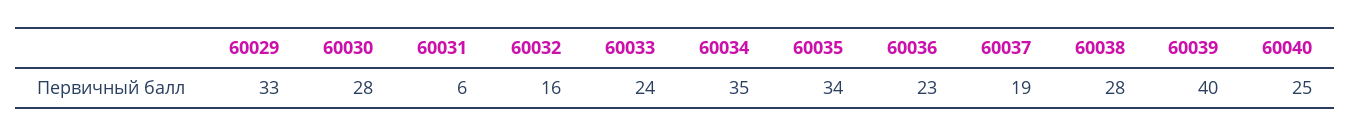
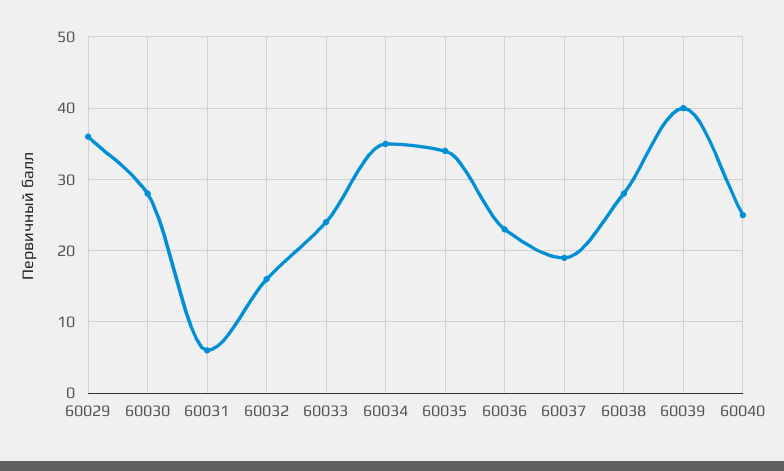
60029: 33 -> 36

